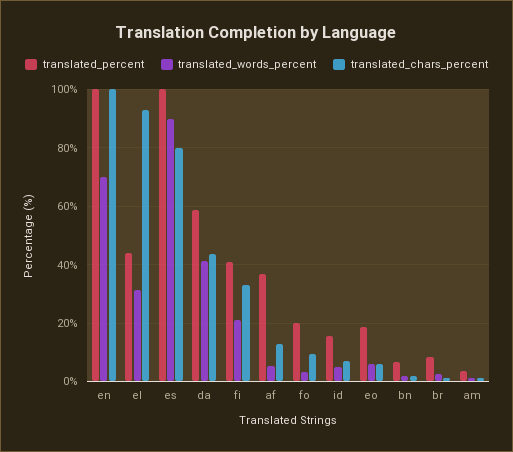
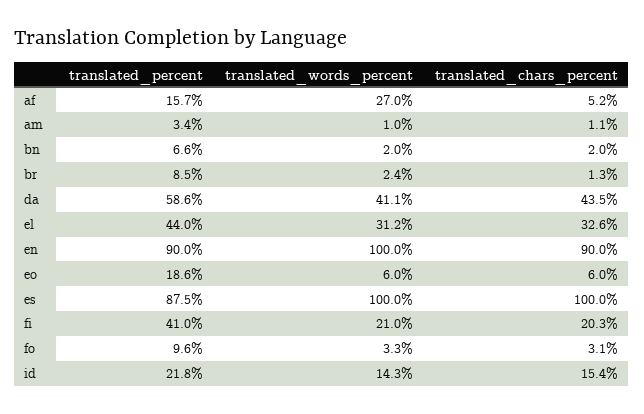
translated_percent, en: 100 -> 90
translated_words_percent, en: 70 -> 100
translated_chars_percent, en: 100 -> 90
translated_chars_percent, el: 92.5 -> 32.6
translated_percent, es: 100 -> 87.5
translated_words_percent, es: 90 -> 100
translated_chars_percent, es: 80 -> 100
translated_chars_percent, fi: 32.5 -> 20.3
translated_percent, af: 37.5 -> 15.7
translated_words_percent, af: 5 -> 27
translated_chars_percent, af: 12.5 -> 5.2
translated_percent, fo: 20 -> 9.6
translated_chars_percent, fo: 10 -> 3.1
translated_percent, id: 15 -> 21.8
translated_words_percent, id: 5 -> 14.3
translated_chars_percent, id: 7.5 -> 15.4

